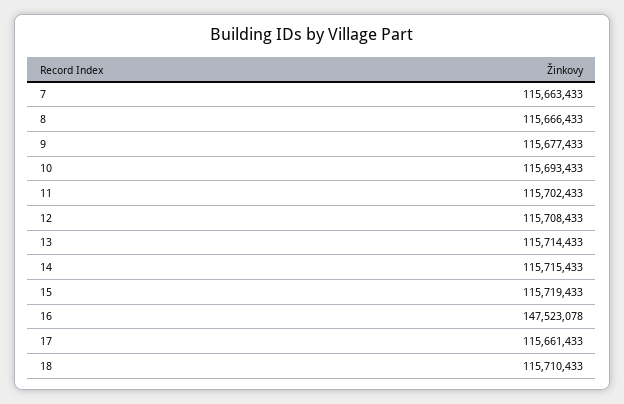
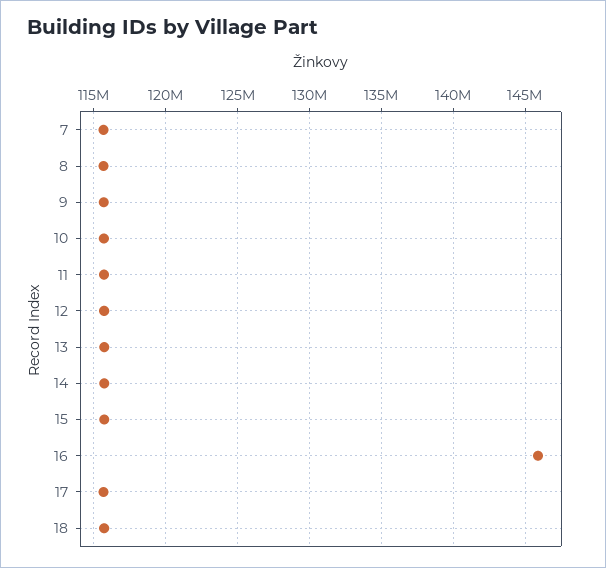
16: 147523078 -> 146000000

